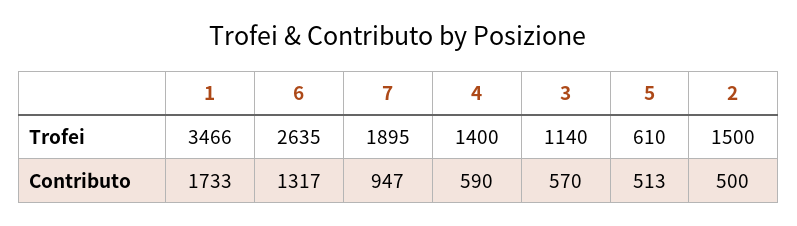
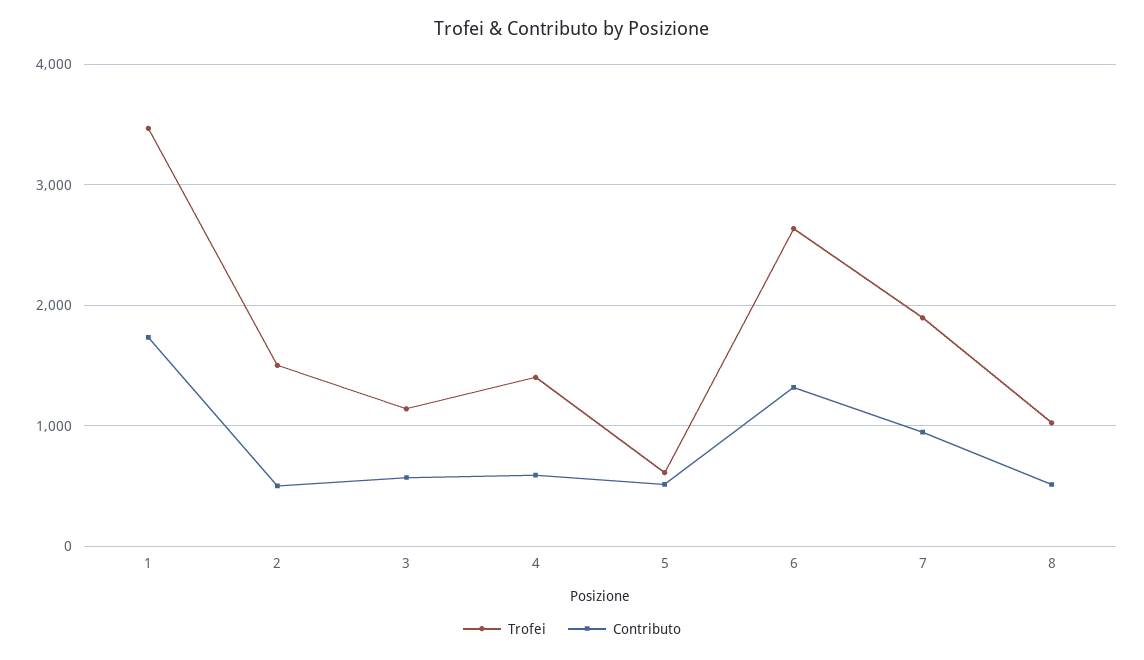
Trofei, 8: none -> 1000
Contributo, 8: none -> 500

